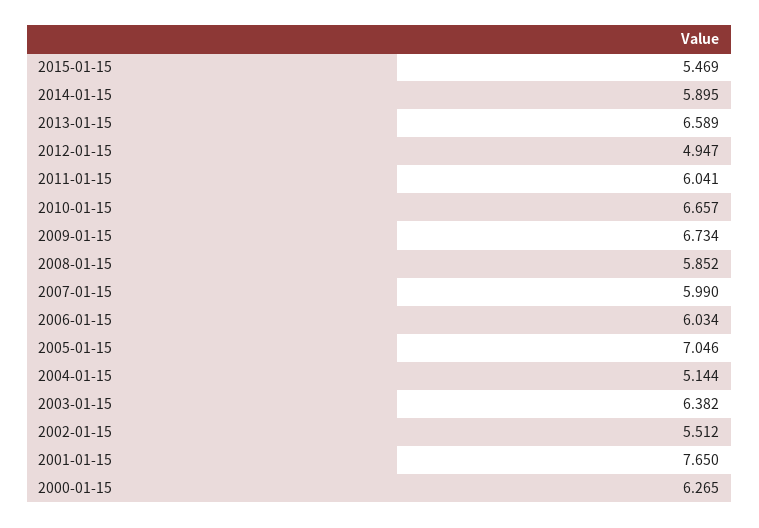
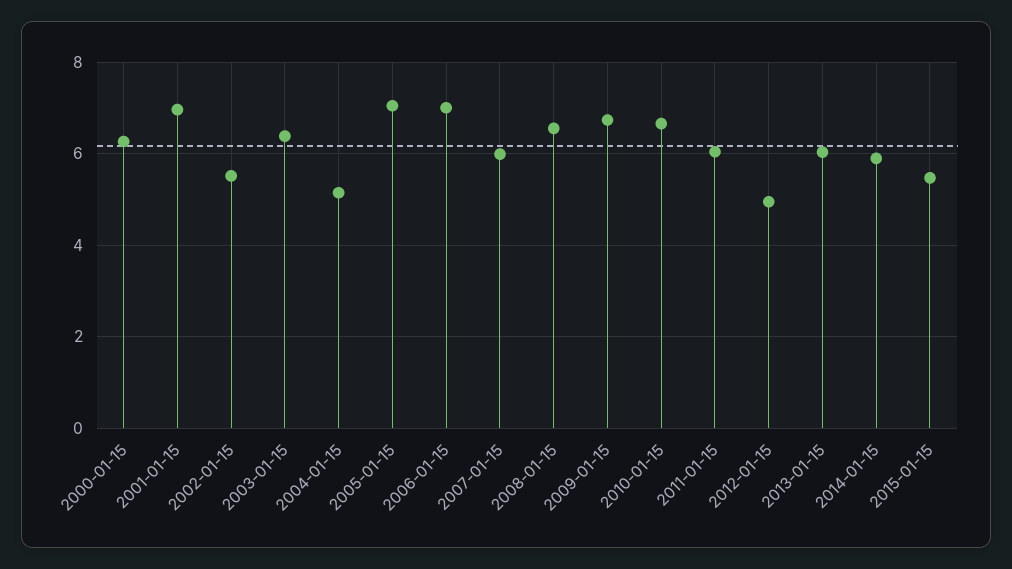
2013-01-15: 6.589 -> 6
2008-01-15: 5.852 -> 6.6
2006-01-15: 6.034 -> 7
2001-01-15: 7.65 -> 7

